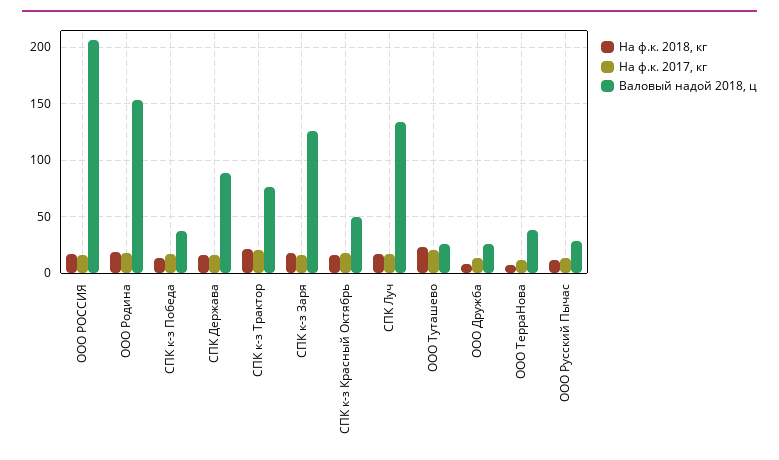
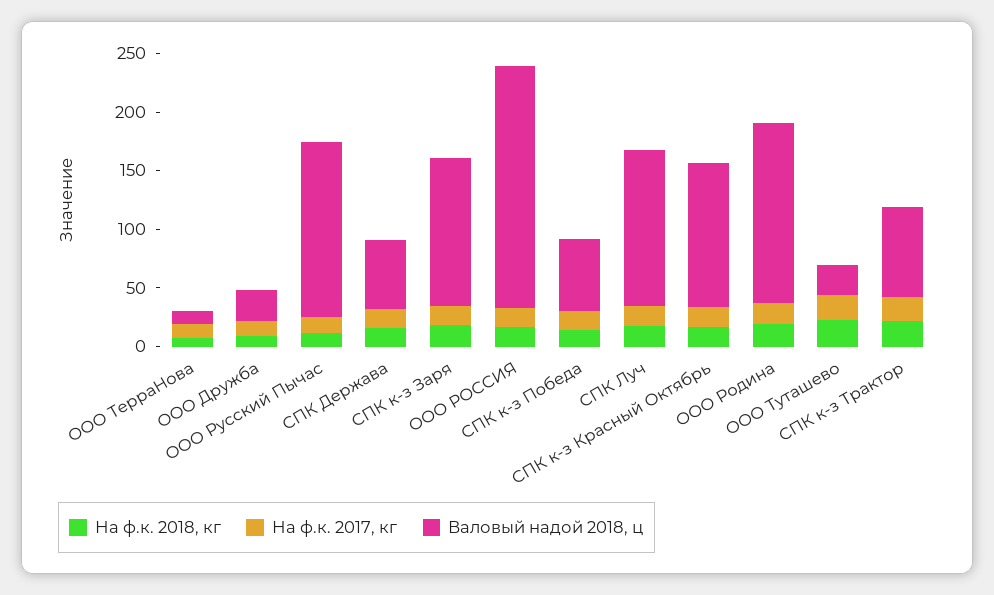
Валовый надой 2018, ц, СПК к-з Победа: 40 -> 60
Валовый надой 2018, ц, СПК Держава: 90 -> 60
Валовый надой 2018, ц, СПК к-з Красный Октябрь: 50 -> 120
Валовый надой 2018, ц, ООО ТерраНова: 40 -> 10
Валовый надой 2018, ц, ООО Русский Пычас: 30 -> 150

